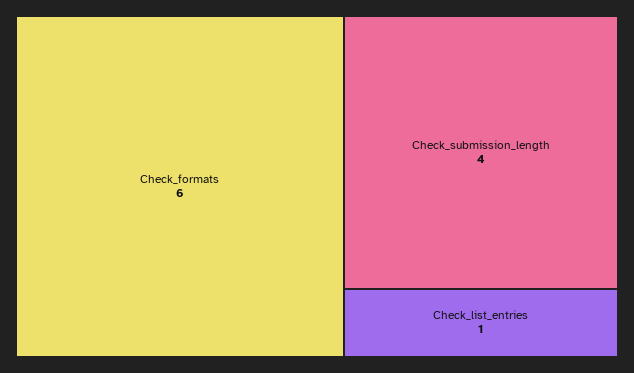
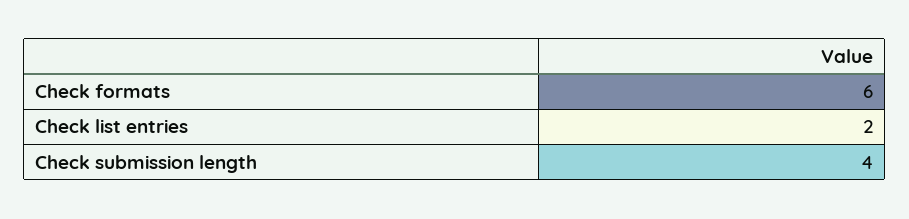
Check_list_entries: 1 -> 2

